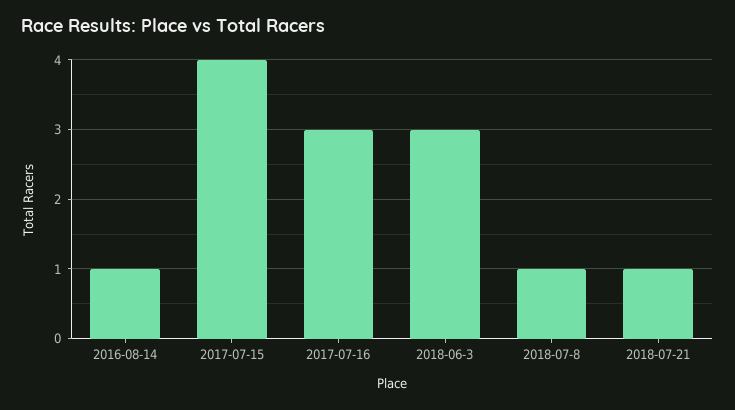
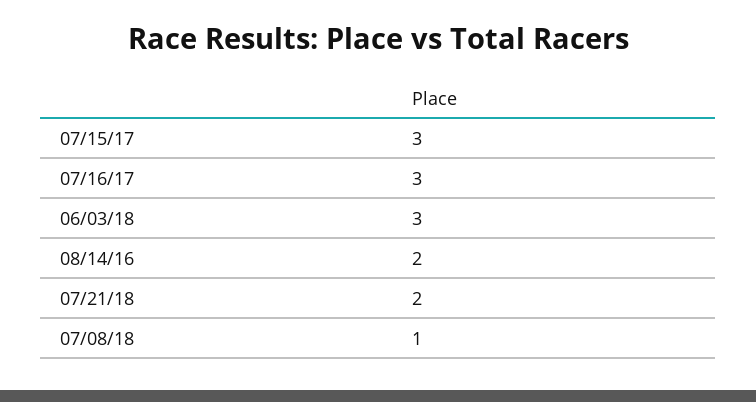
2016-08-14: 1 -> 2
2017-07-15: 4 -> 3
2018-07-21: 1 -> 2

